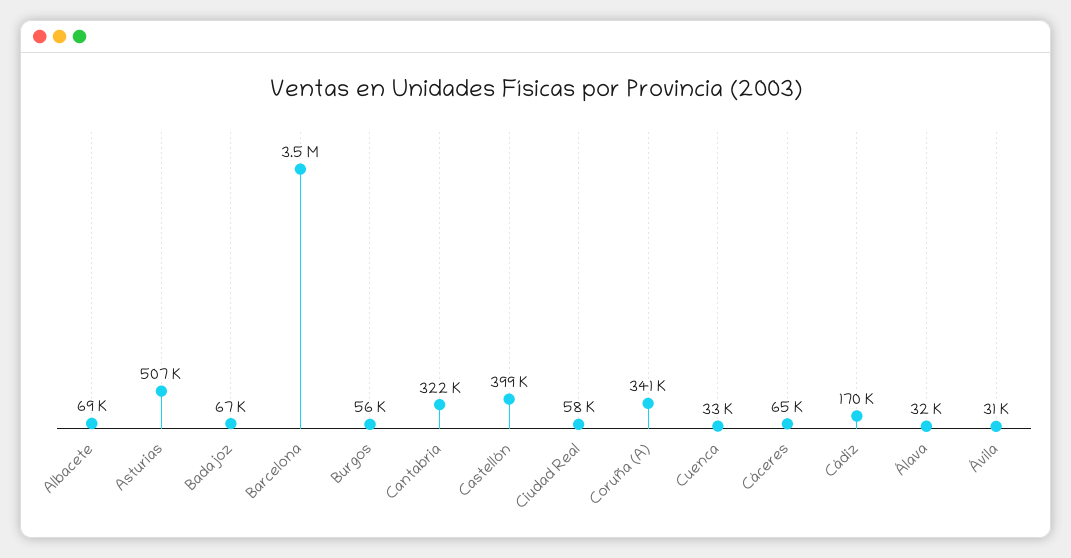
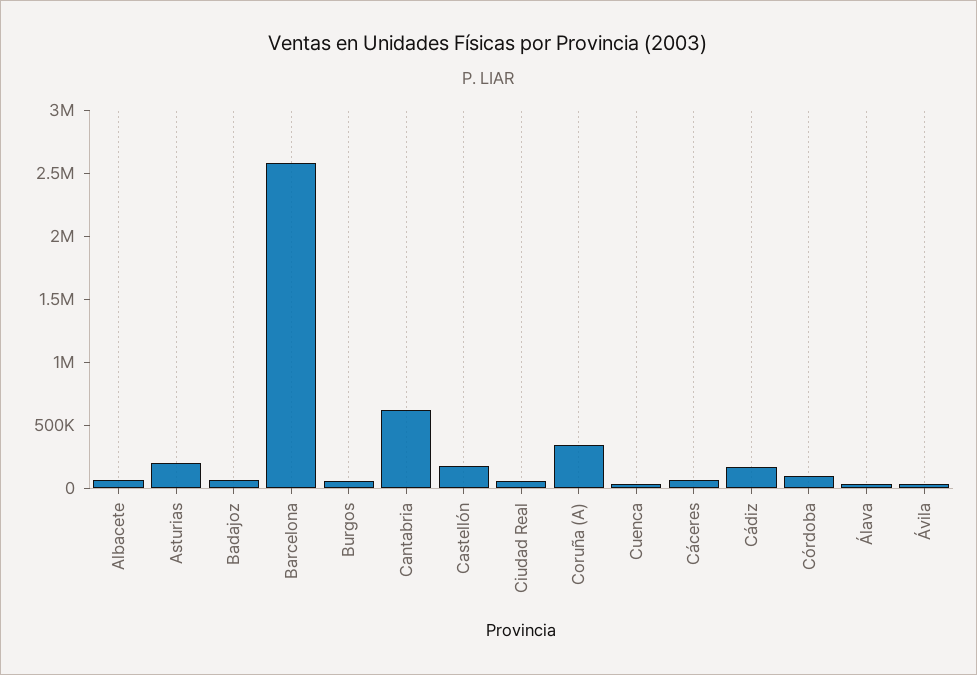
Asturias: 507000 -> 200000
Barcelona: 3500000 -> 2600000
Cantabria: 322000 -> 600000
Castellón: 399000 -> 200000
Córdoba: none -> 100000

